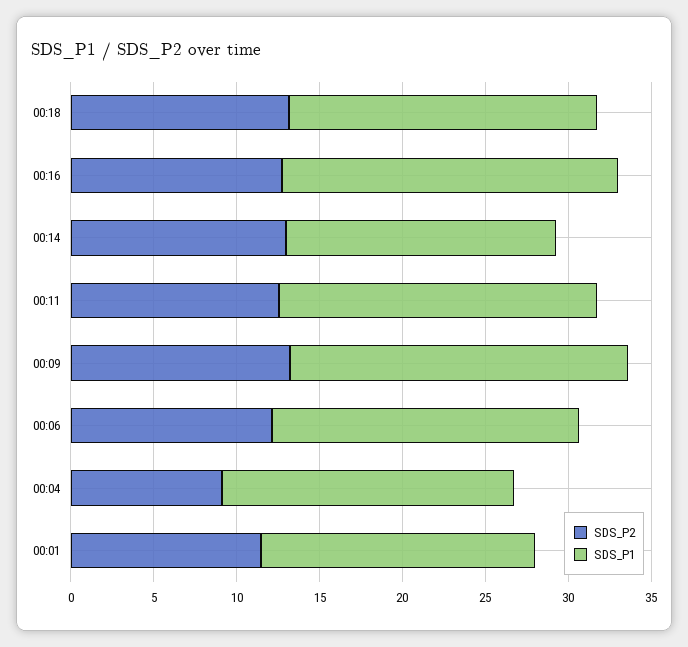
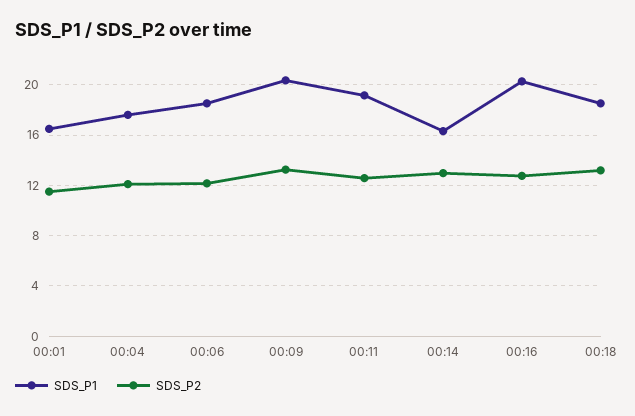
SDS_P2, 00:04: 9 -> 12

